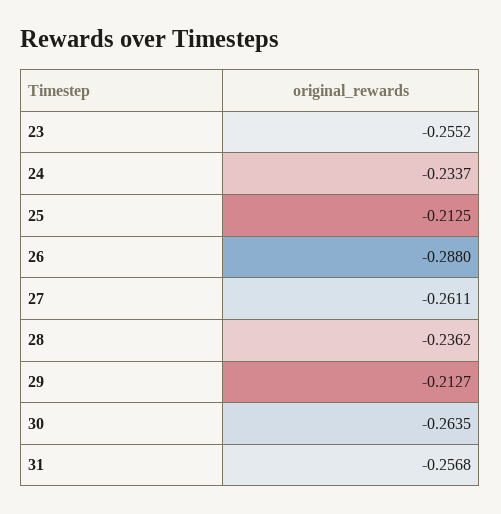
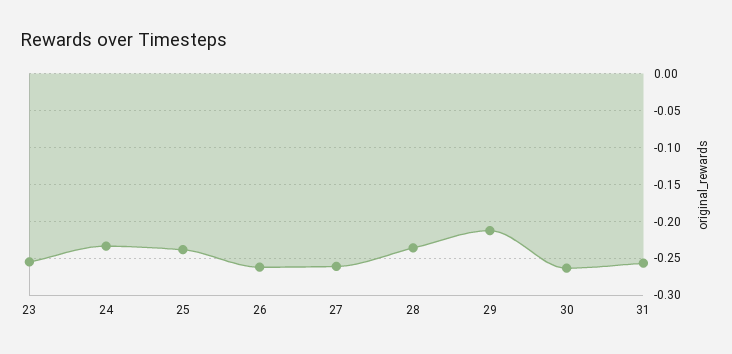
25: -0.2125 -> -0.24
26: -0.288 -> -0.26

